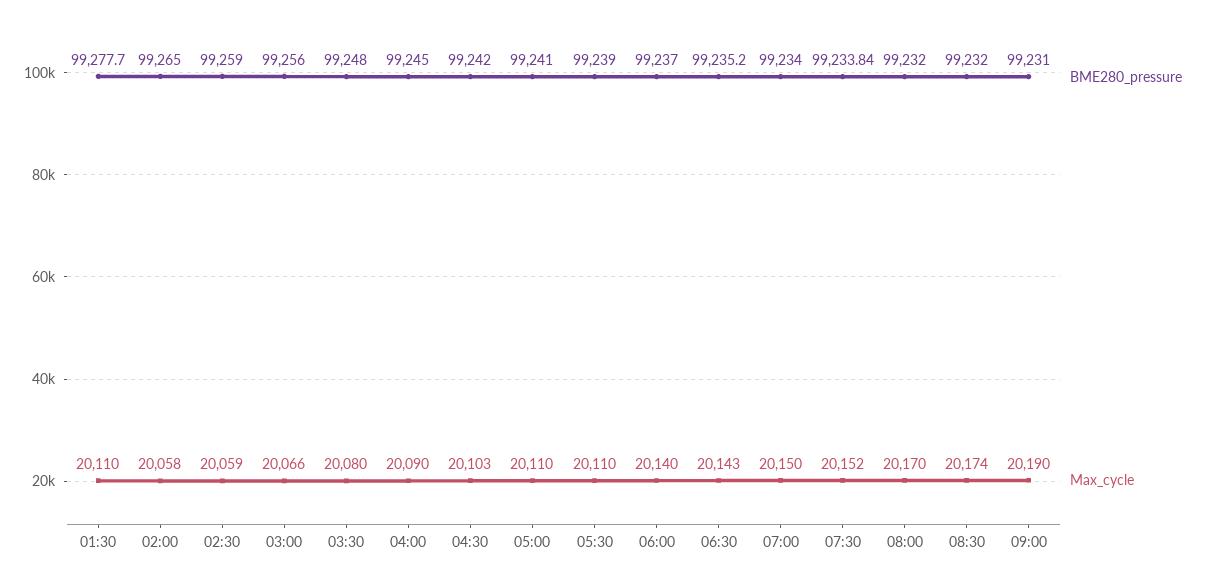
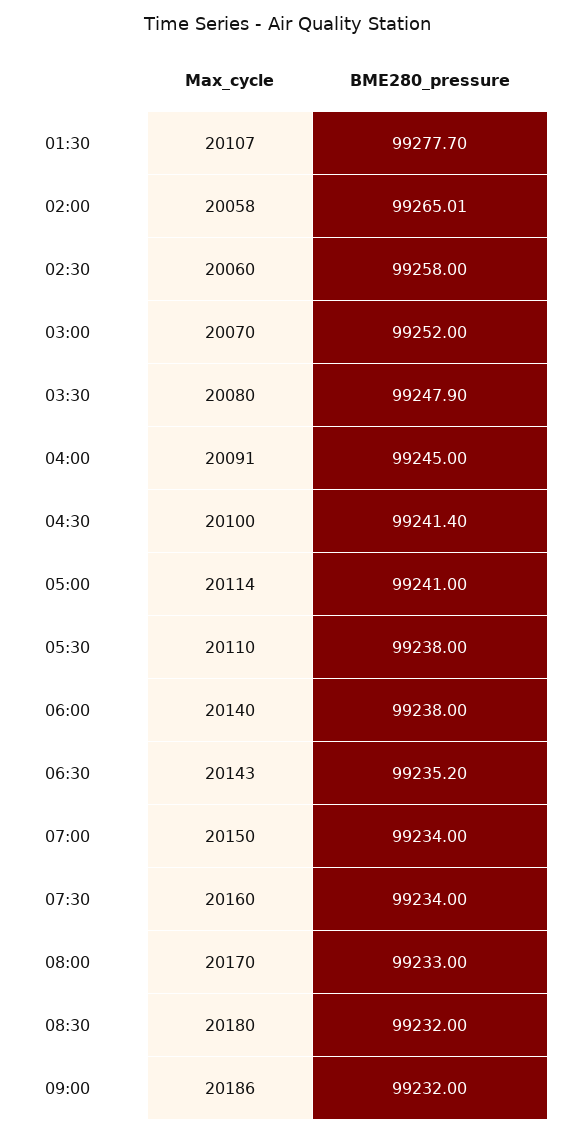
Max_cycle, 01:30: 20110 -> 20107
BME280_pressure, 02:00: 99265 -> 99265.01
BME280_pressure, 02:30: 99259 -> 99258
Max_cycle, 02:30: 20059 -> 20060
BME280_pressure, 03:00: 99256 -> 99252
Max_cycle, 03:00: 20066 -> 20070
BME280_pressure, 03:30: 99248 -> 99247.9
Max_cycle, 04:00: 20090 -> 20091
BME280_pressure, 04:30: 99242 -> 99241.4
Max_cycle, 04:30: 20103 -> 20100
Max_cycle, 05:00: 20110 -> 20114
BME280_pressure, 05:30: 99239 -> 99238
BME280_pressure, 06:00: 99237 -> 99238
BME280_pressure, 07:30: 99233.84 -> 99234
Max_cycle, 07:30: 20152 -> 20160
BME280_pressure, 08:00: 99232 -> 99233
Max_cycle, 08:30: 20174 -> 20180
BME280_pressure, 09:00: 99231 -> 99232
Max_cycle, 09:00: 20190 -> 20186

